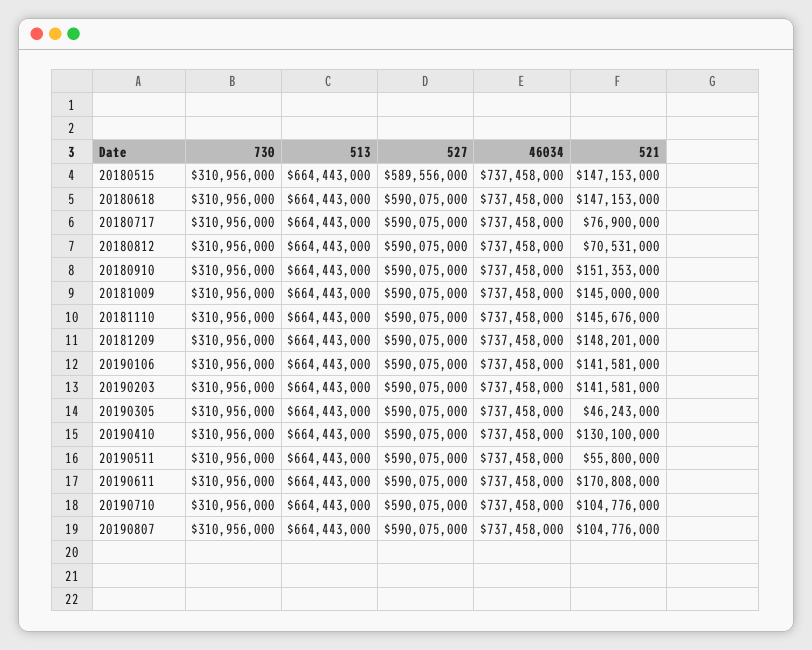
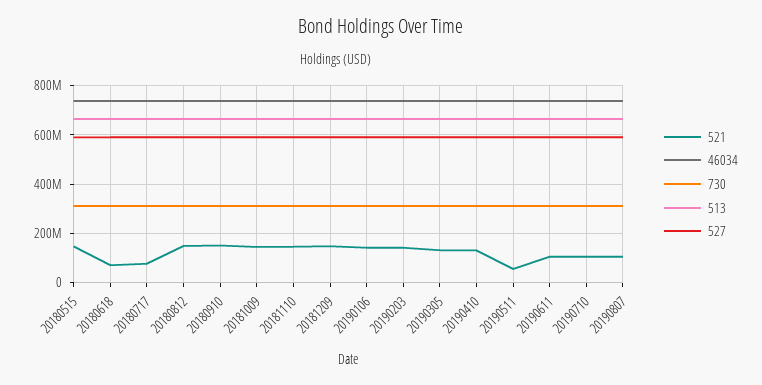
521, 20180618: 147153000 -> 75000000
521, 20180812: 70531000 -> 150000000
521, 20190305: 46243000 -> 125000000
521, 20190611: 170808000 -> 100000000

